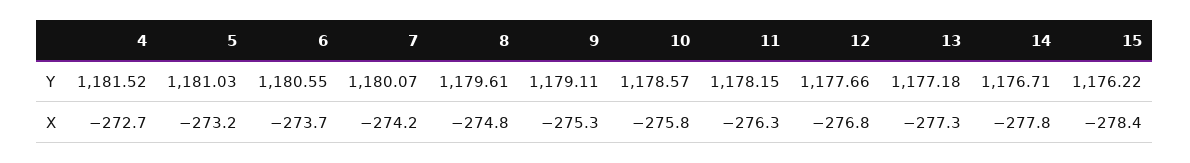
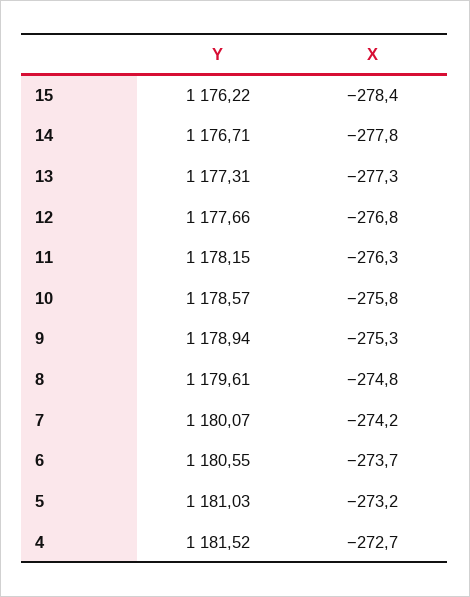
9, Y: 1179.11 -> 1178.94
13, Y: 1177.18 -> 1177.31

